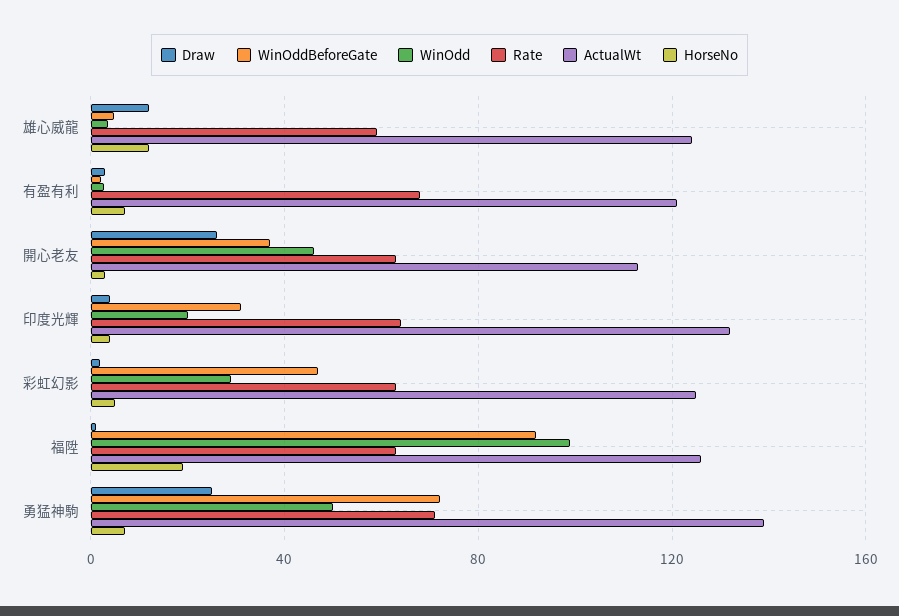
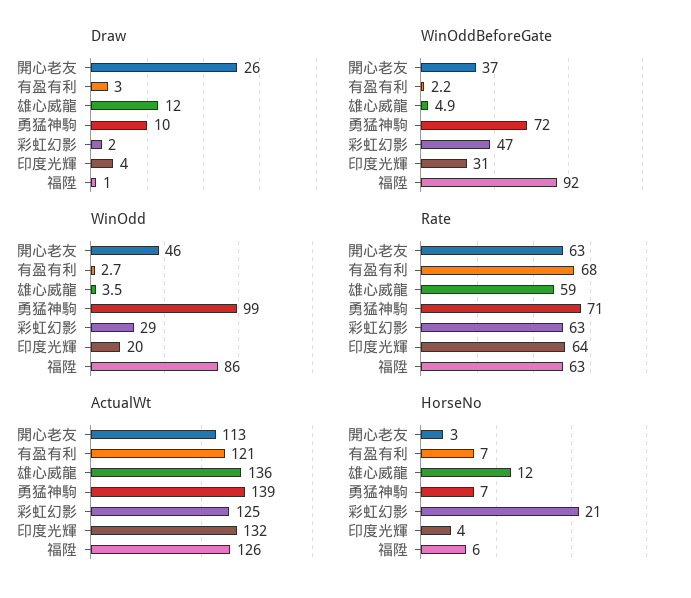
ActualWt, 雄心威龍: 125 -> 136
HorseNo, 彩虹幻影: 5 -> 21
WinOdd, 福陞: 100 -> 86
HorseNo, 福陞: 20 -> 6
Draw, 勇猛神駒: 25 -> 10
WinOdd, 勇猛神駒: 50 -> 99

